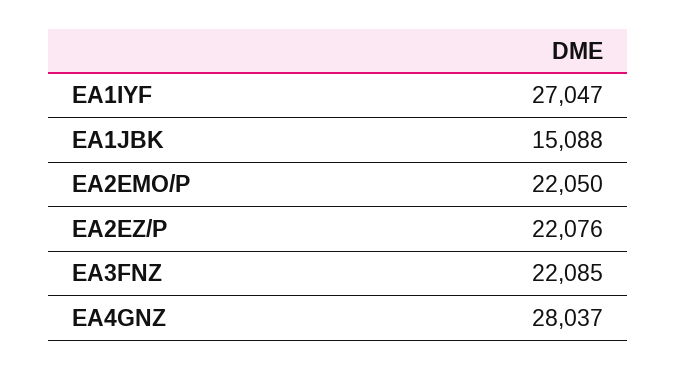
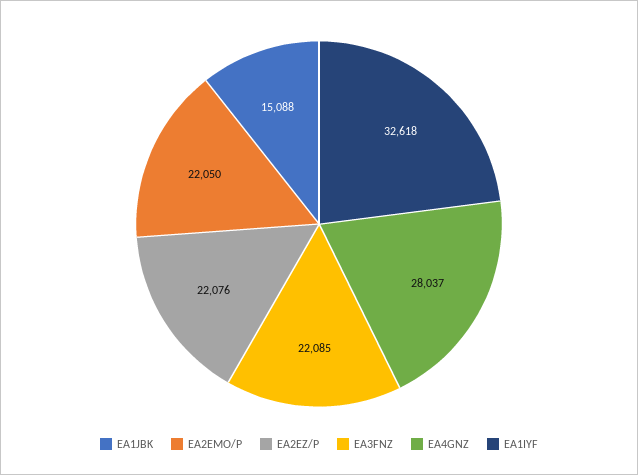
EA1IYF: 27047 -> 32618

